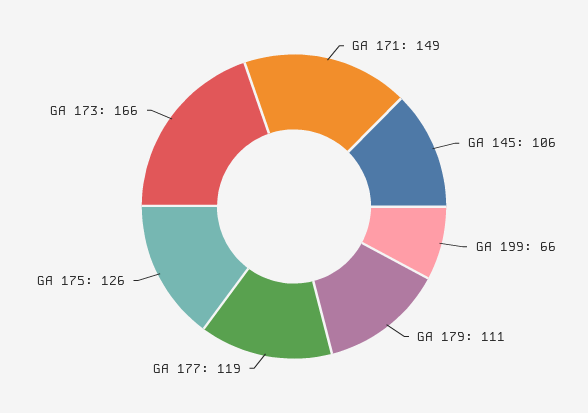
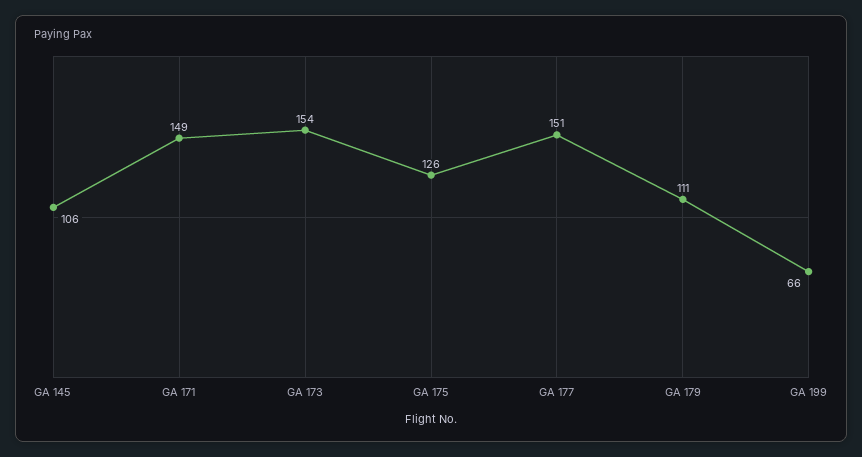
GA 177: 119 -> 151
GA 173: 166 -> 154

